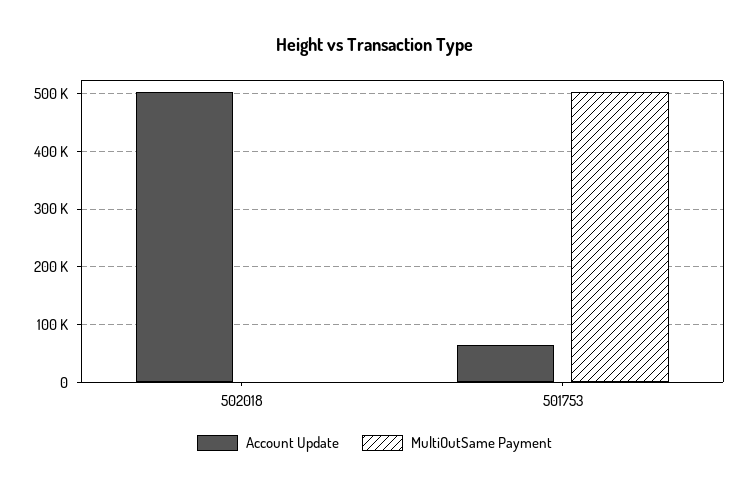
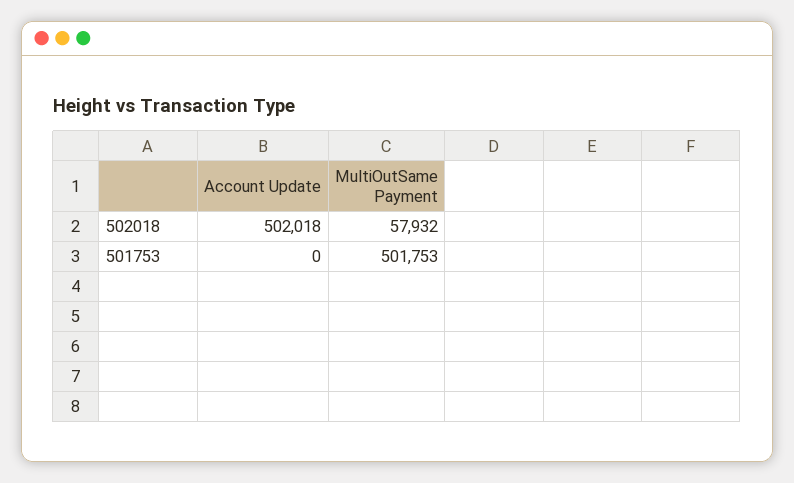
MultiOutSame Payment, 502018: 0 -> 57932
Account Update, 501753: 60000 -> 0

